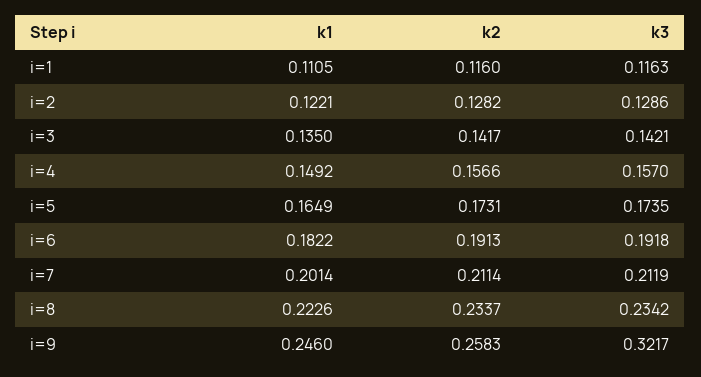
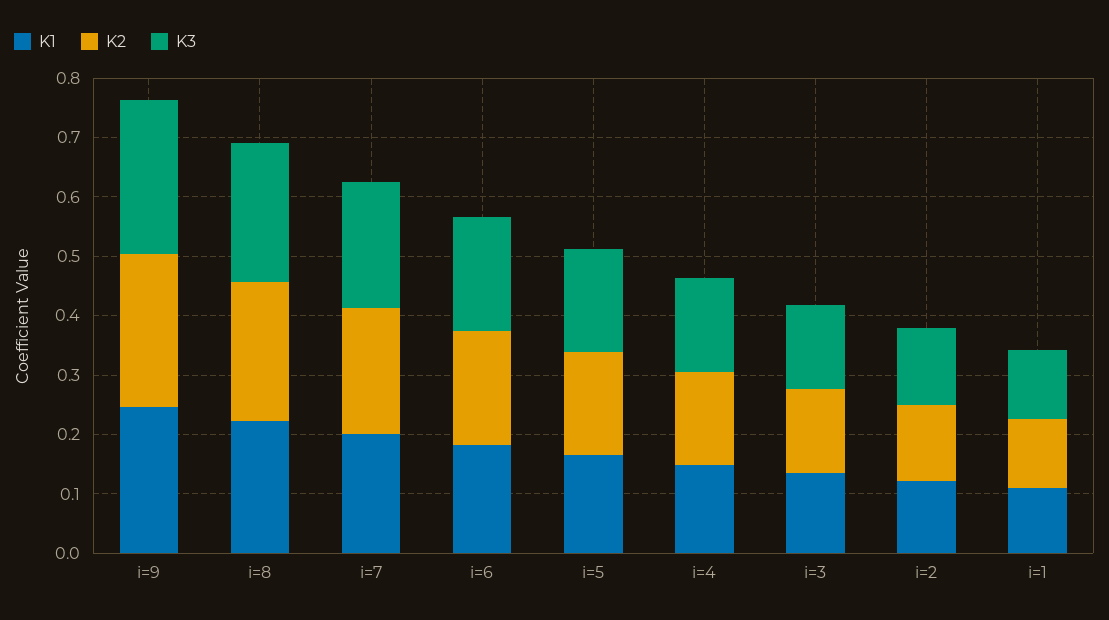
k3, i=9: 0.3217 -> 0.26

